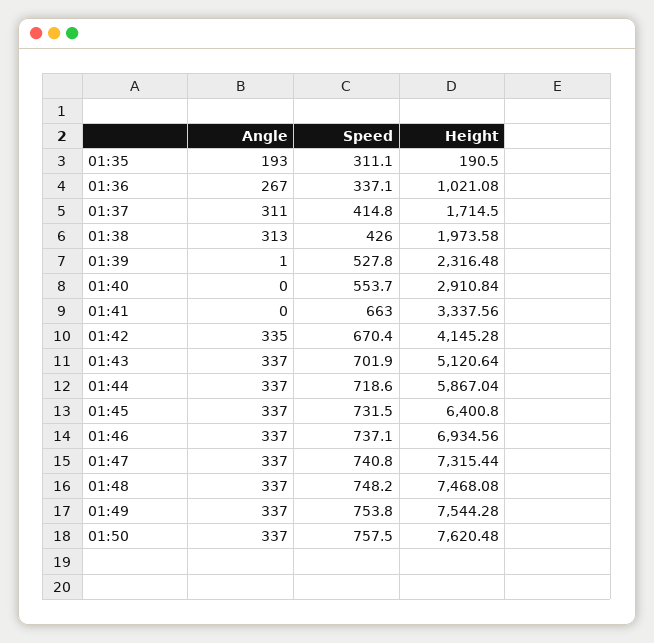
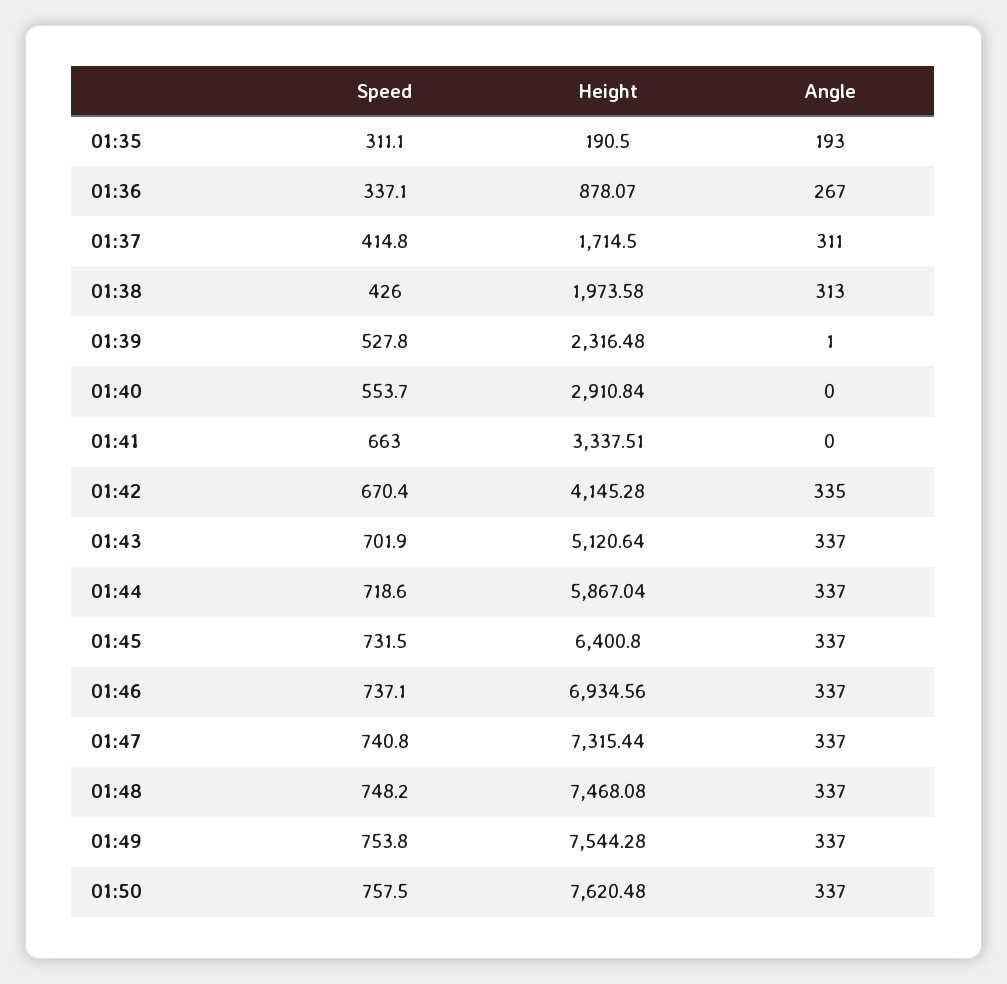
Height, 01:36: 1021.08 -> 878.07
Height, 01:41: 3337.56 -> 3337.51

